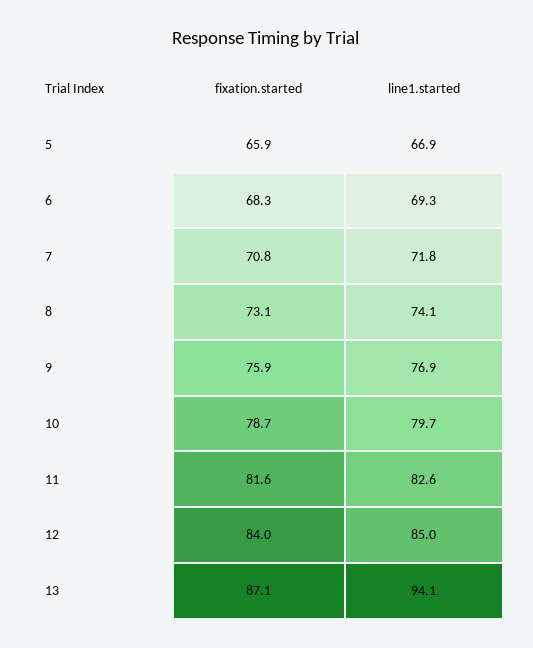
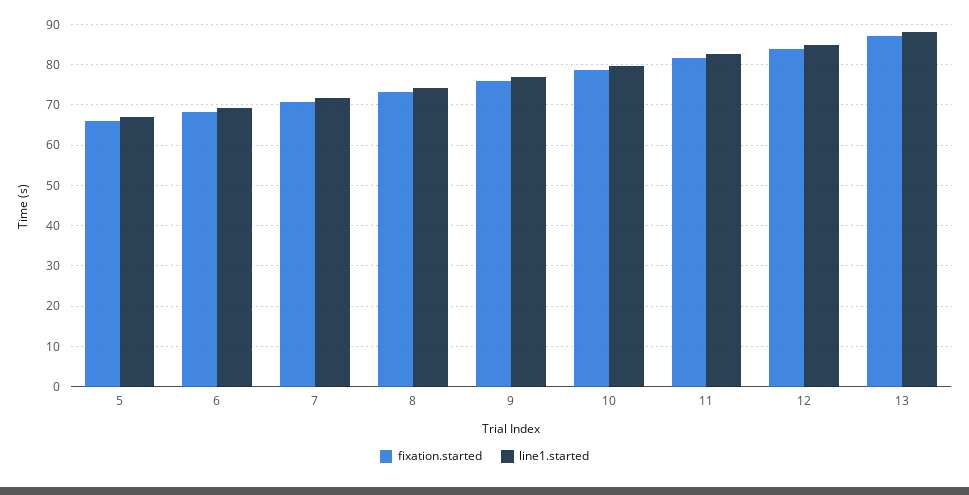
line1.started, 13: 94.1 -> 88

